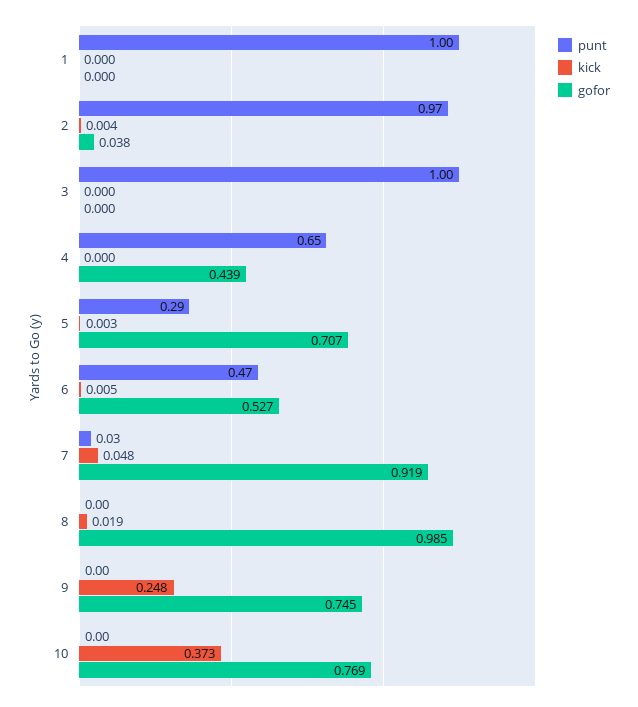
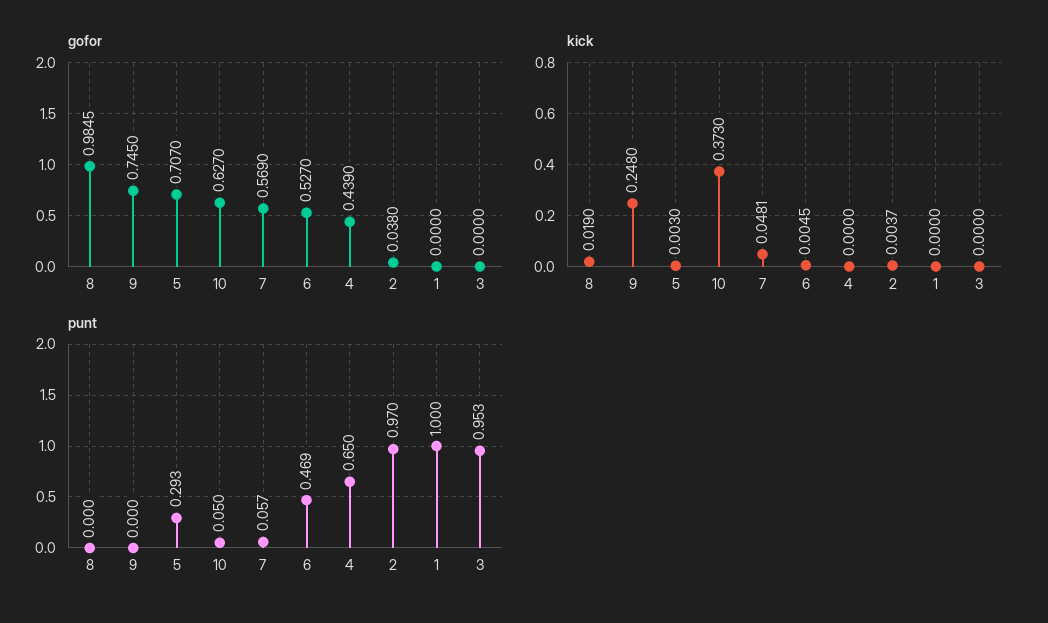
punt, 3: 1 -> 0.953
punt, 7: 0.03 -> 0.057
gofor, 7: 0.919 -> 0.569
punt, 10: 0 -> 0.05
gofor, 10: 0.769 -> 0.627

